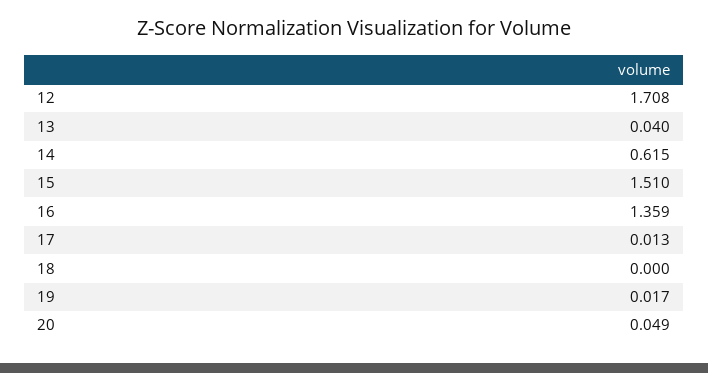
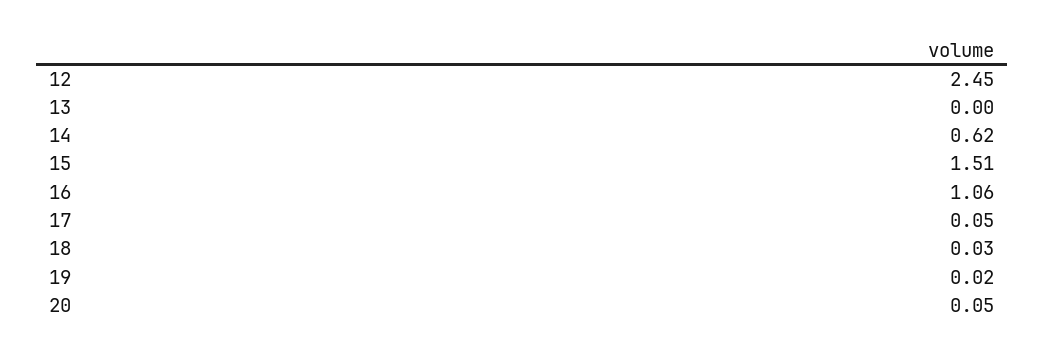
12: 1.708 -> 2.45
13: 0.04 -> 0
16: 1.359 -> 1.06
17: 0.013 -> 0.05
18: 0 -> 0.03

